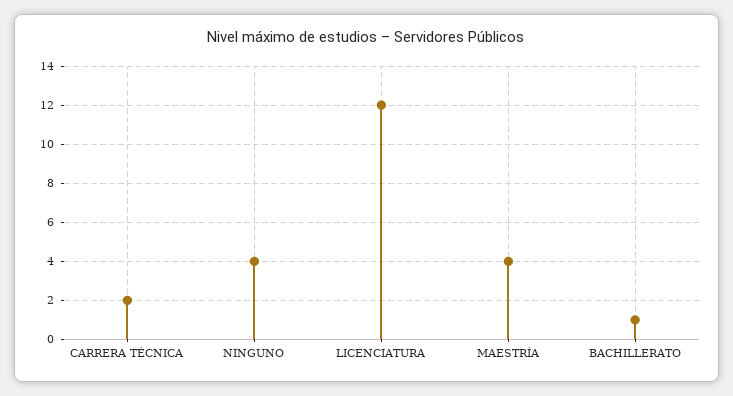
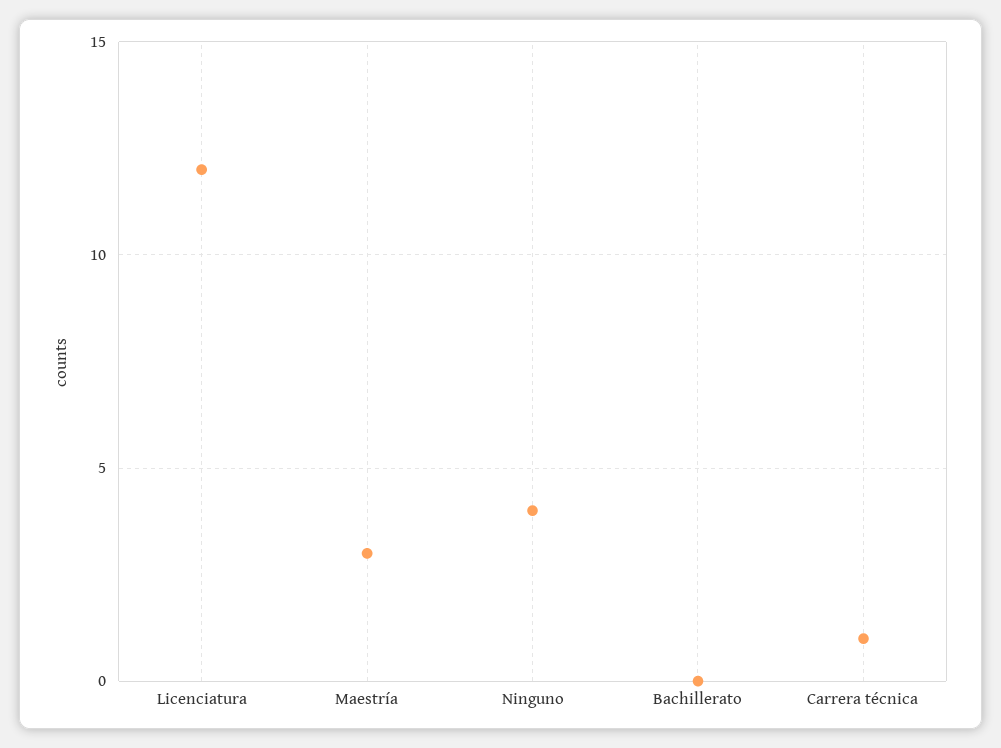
CARRERA TÉCNICA: 2 -> 1
MAESTRÍA: 4 -> 3
BACHILLERATO: 1 -> 0

